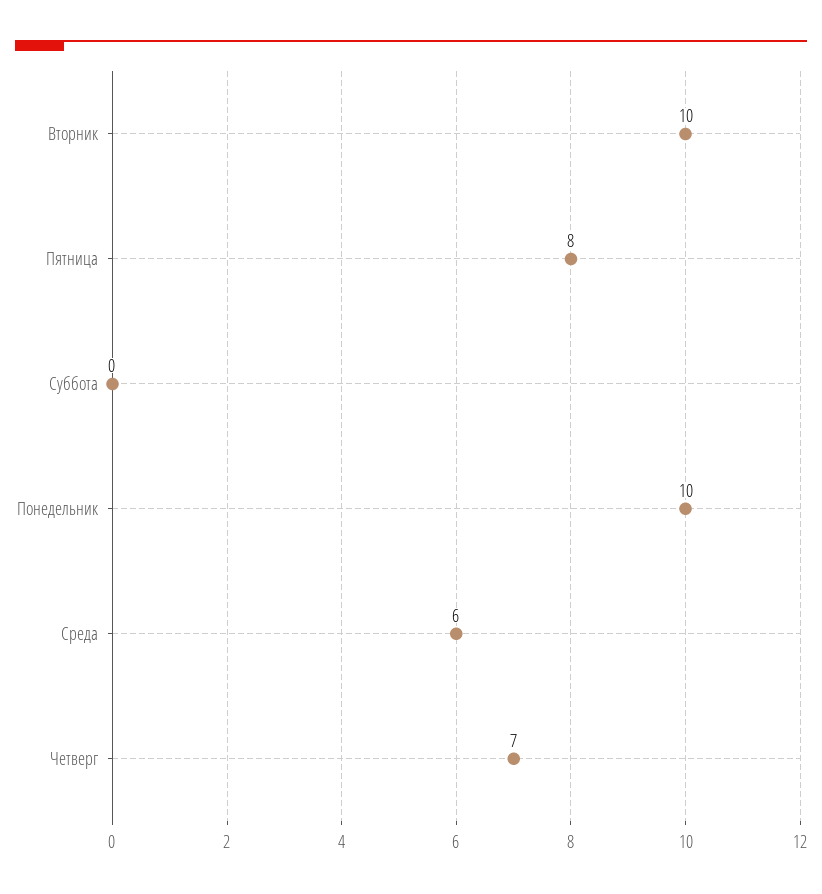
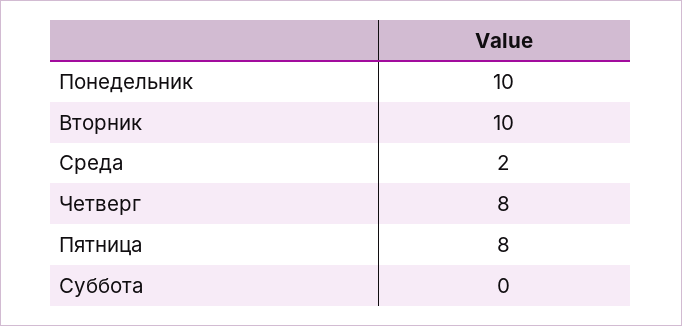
Среда: 6 -> 2
Четверг: 7 -> 8

